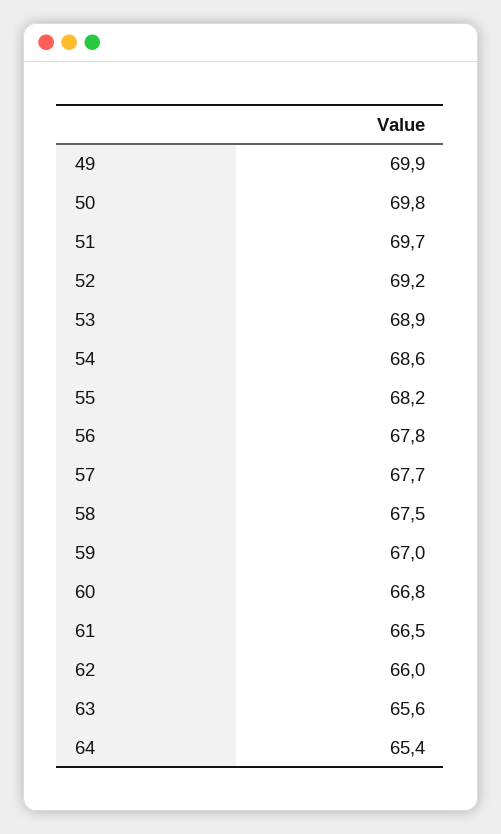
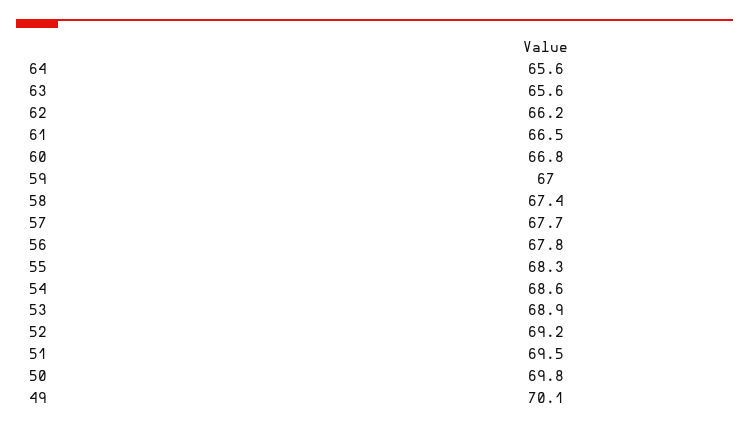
49: 69.9 -> 70.1
51: 69.7 -> 69.5
55: 68.2 -> 68.3
58: 67.5 -> 67.4
62: 66 -> 66.2
64: 65.4 -> 65.6

